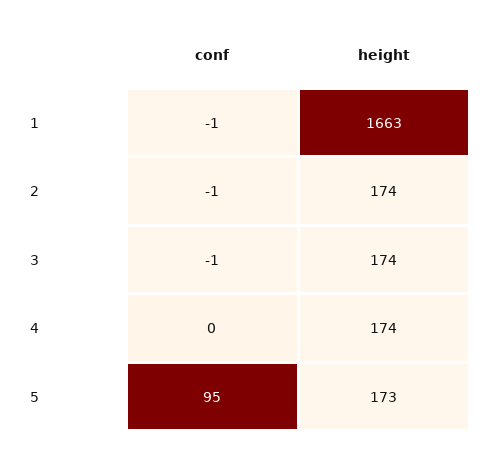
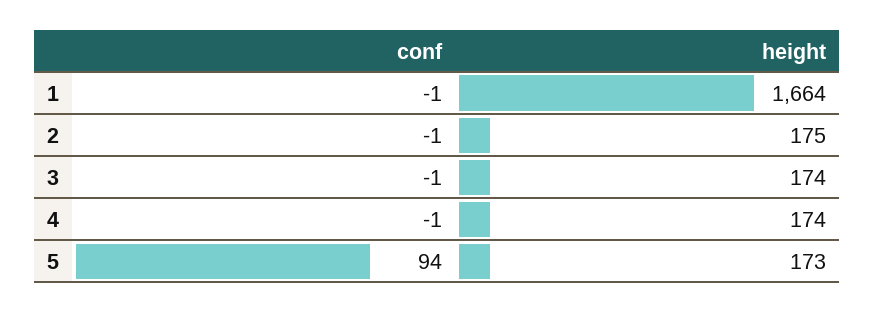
height, 1: 1663 -> 1664
height, 2: 174 -> 175
conf, 4: 0 -> -1
conf, 5: 95 -> 94

